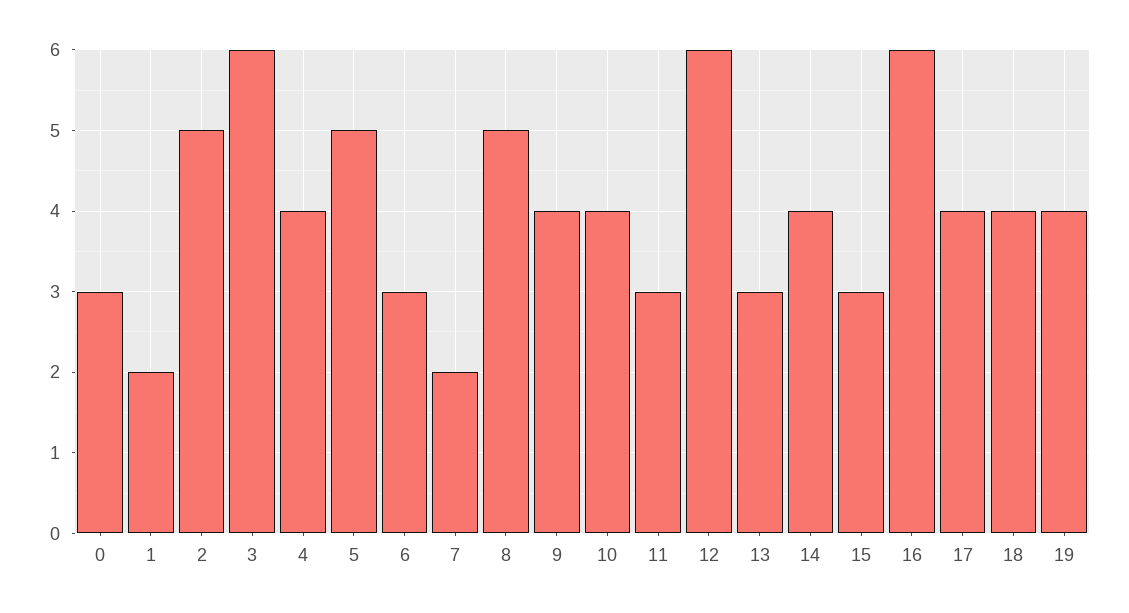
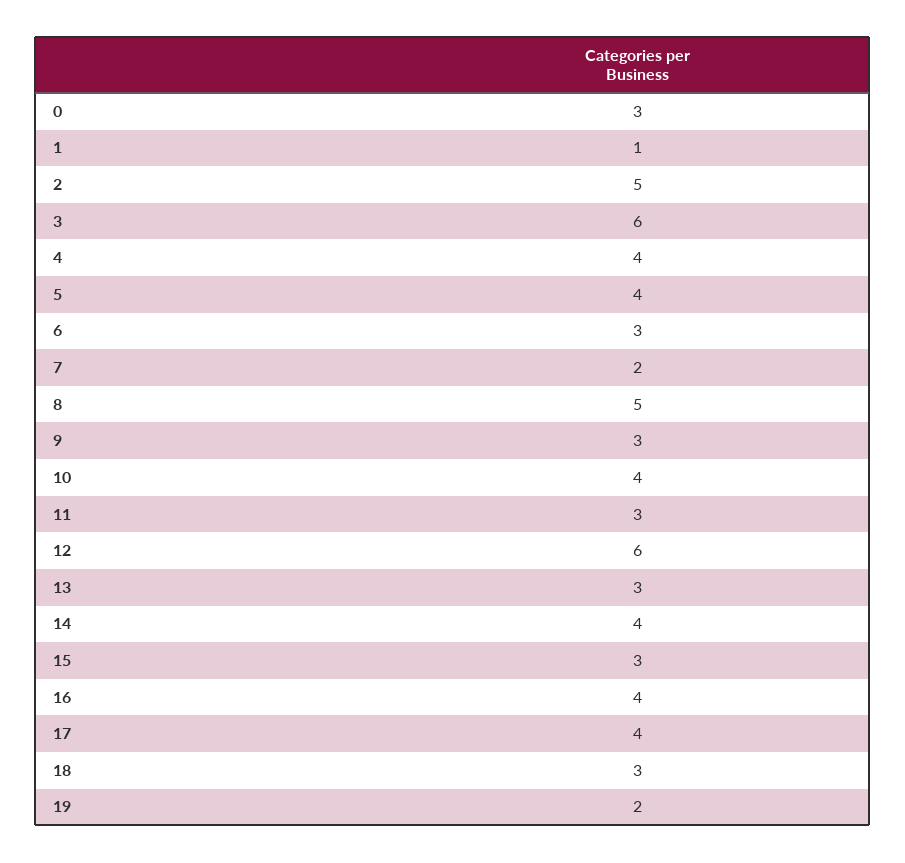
1: 2 -> 1
5: 5 -> 4
9: 4 -> 3
16: 6 -> 4
18: 4 -> 3
19: 4 -> 2

